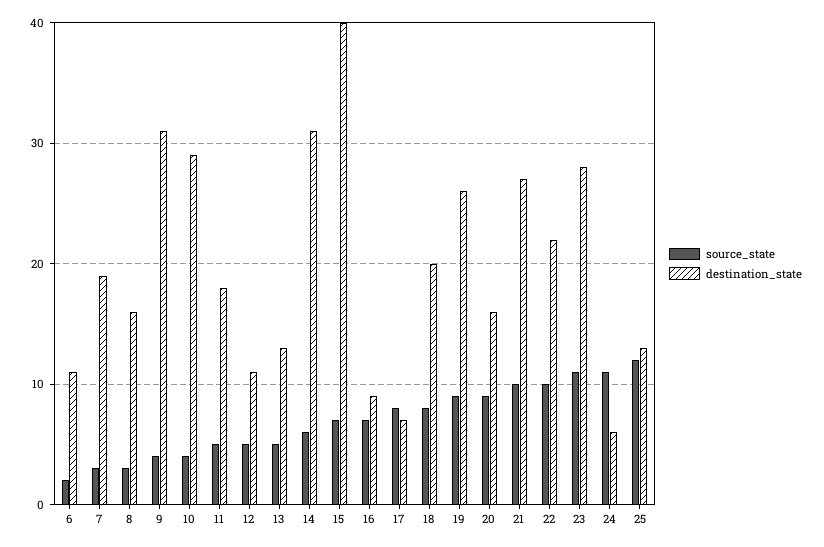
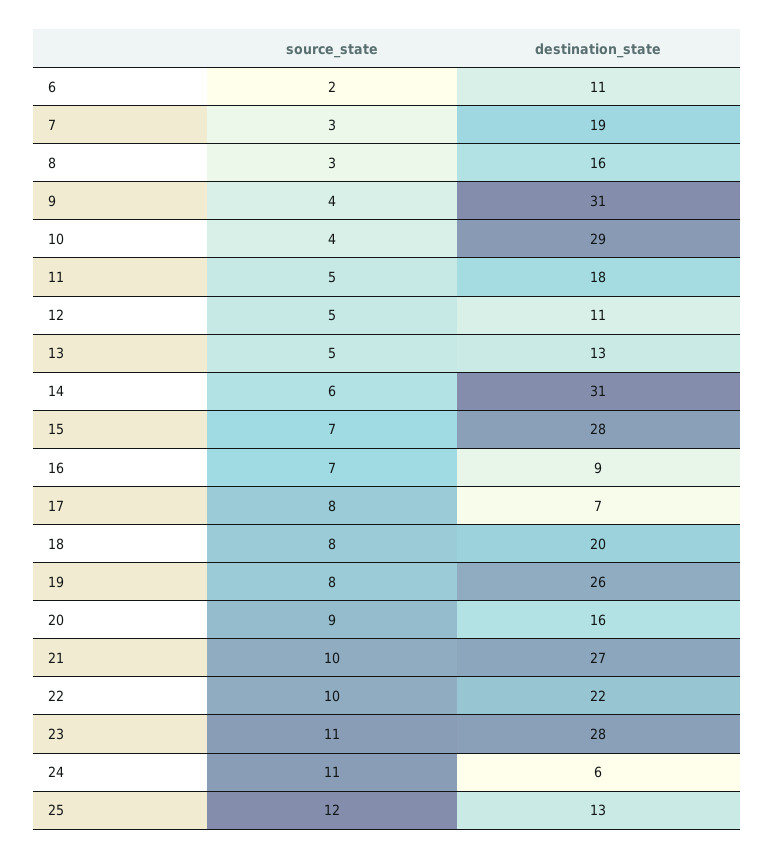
destination_state, 15: 40 -> 28
source_state, 19: 9 -> 8

